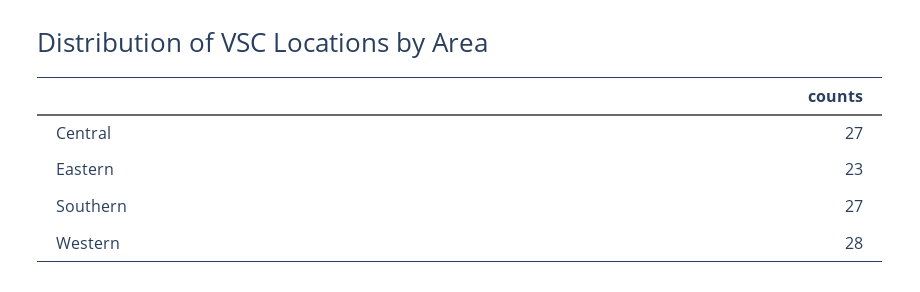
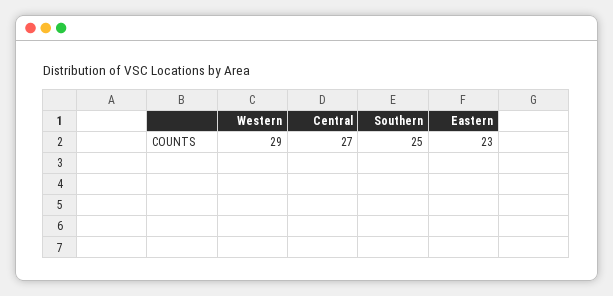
Southern: 27 -> 25
Western: 28 -> 29

